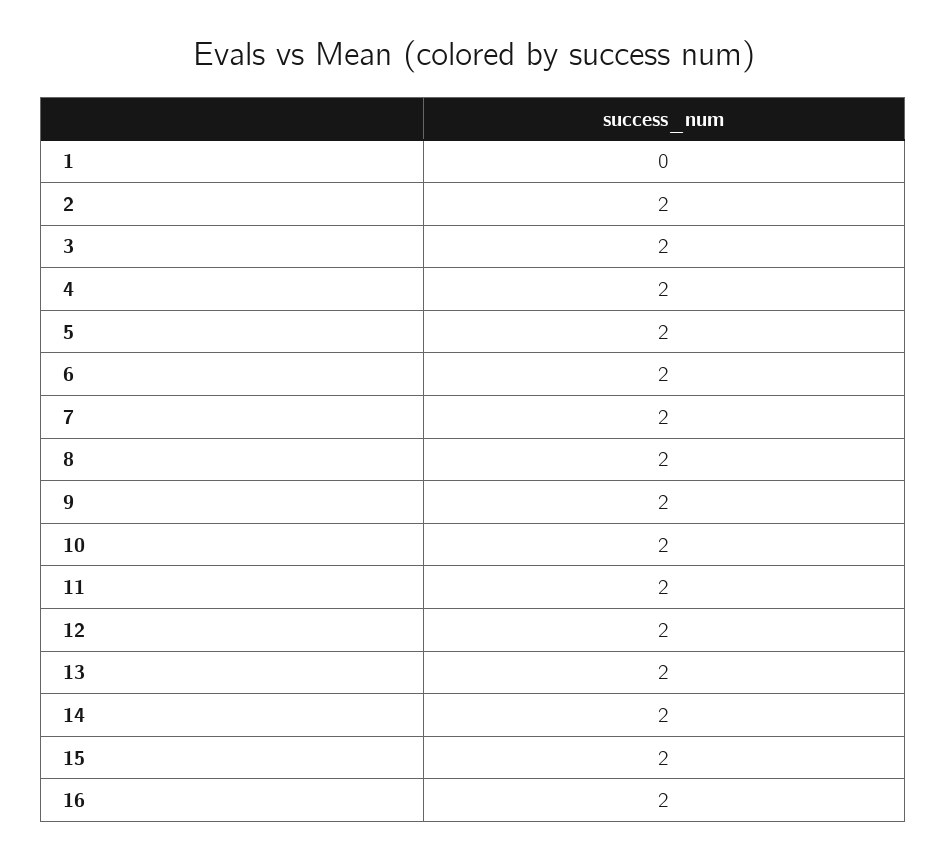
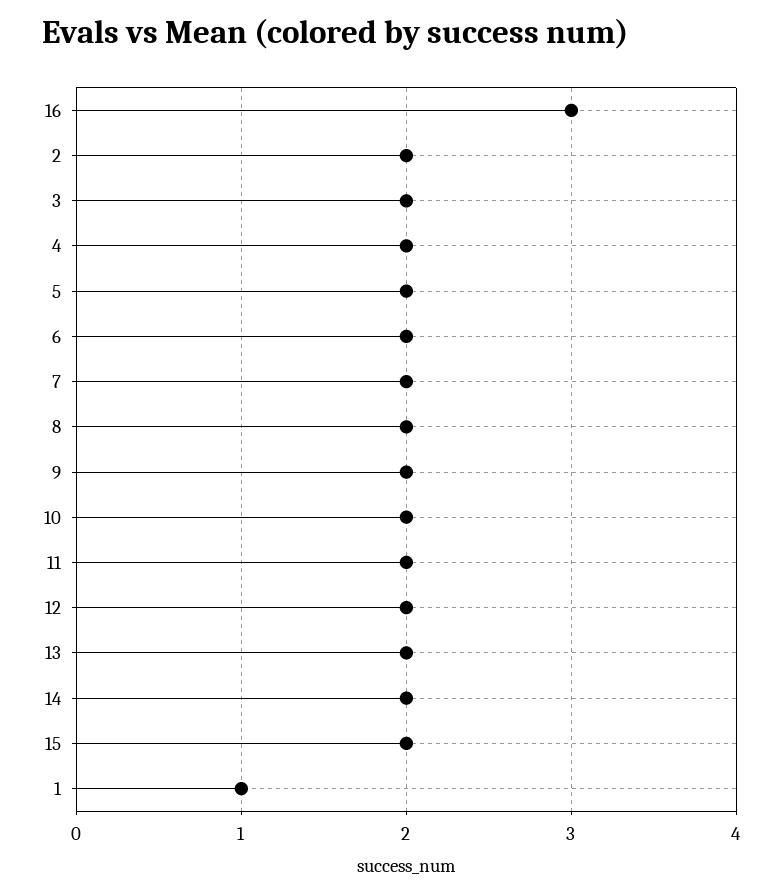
1: 0 -> 1
16: 2 -> 3

